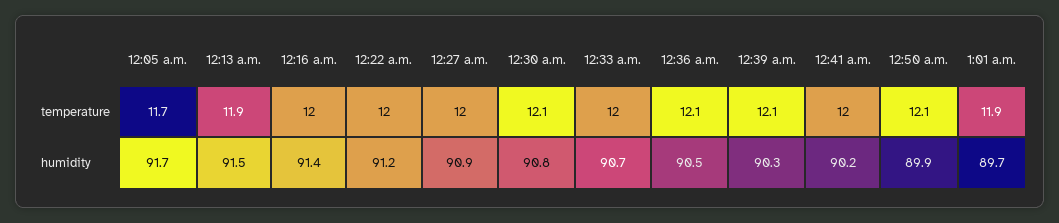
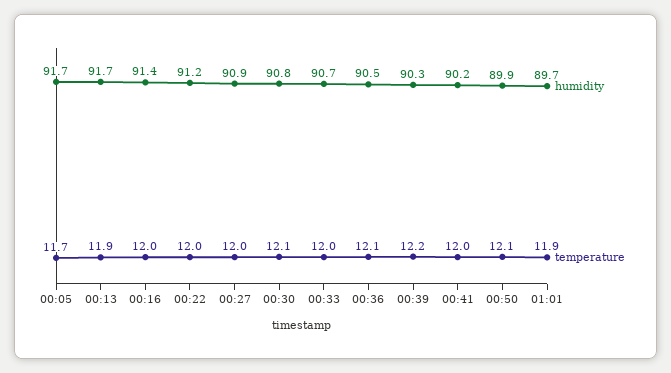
temperature, 12:39 a.m.: 12.1 -> 12.2
humidity, 12:13 a.m.: 91.5 -> 91.7

